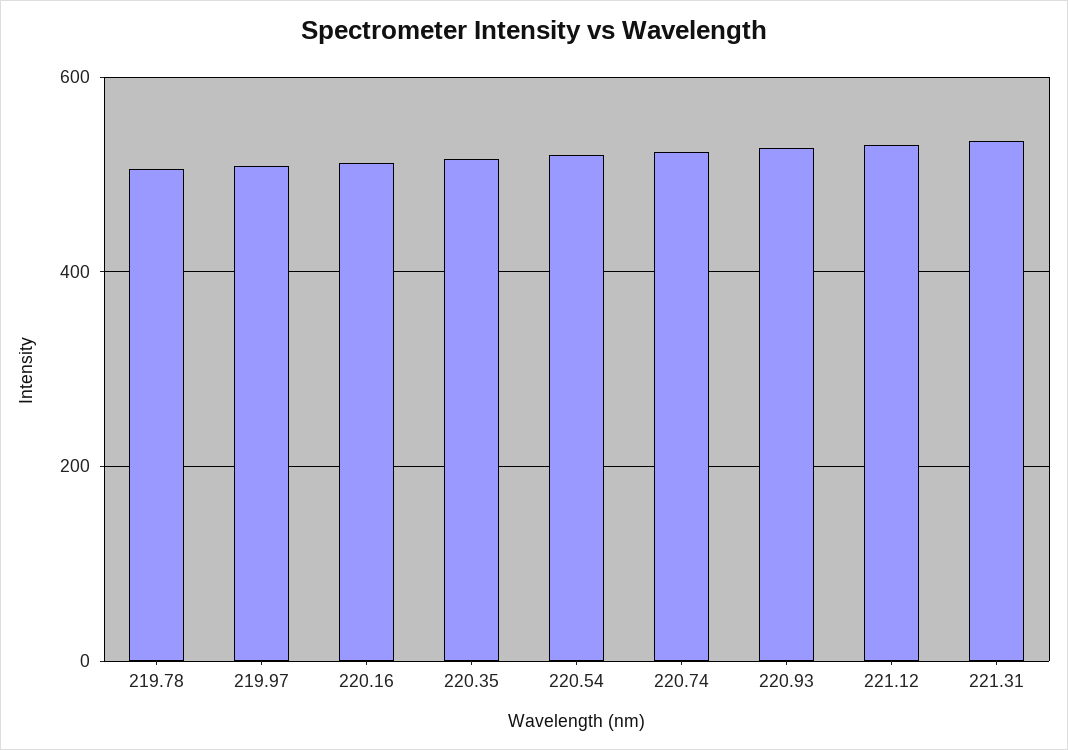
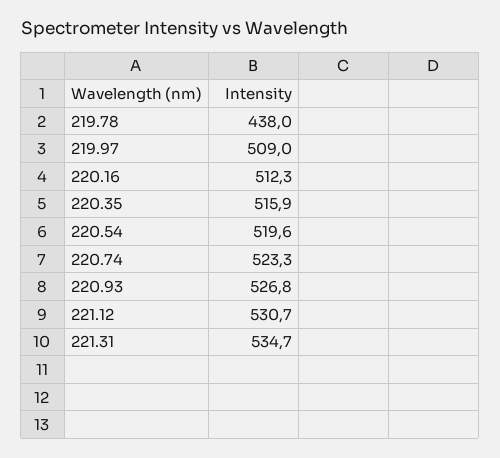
219.78: 500 -> 438

